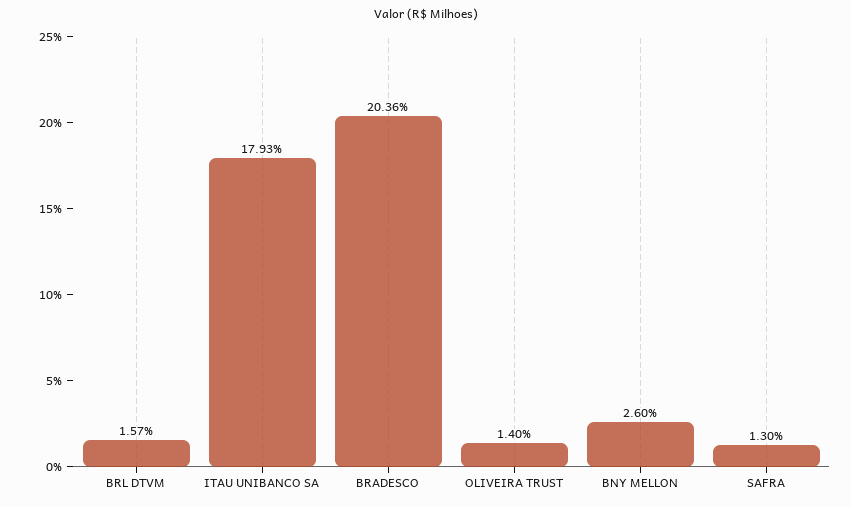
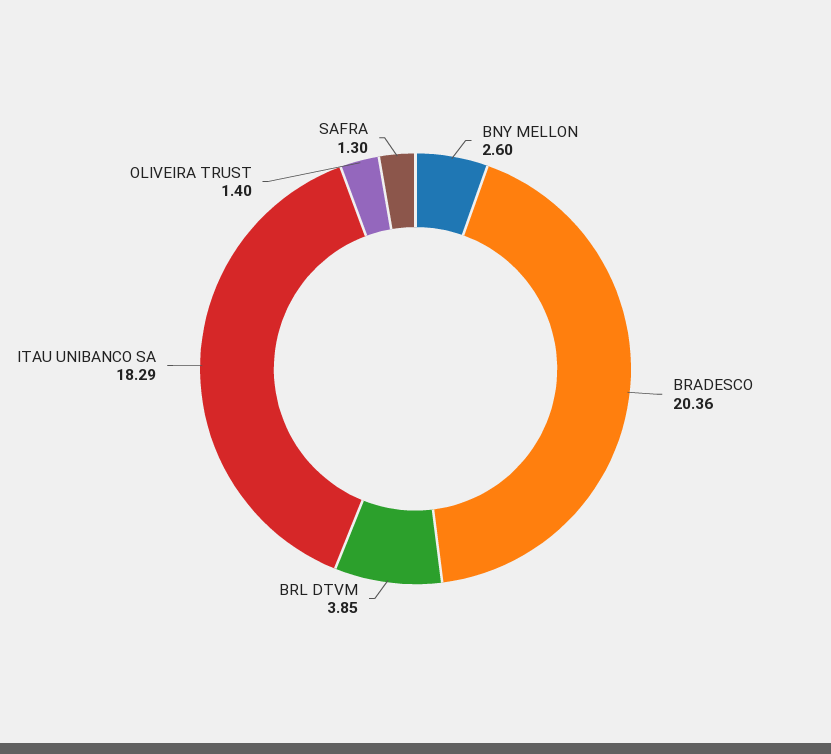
BRL DTVM: 1.57 -> 3.85
ITAU UNIBANCO SA: 17.93 -> 18.29

